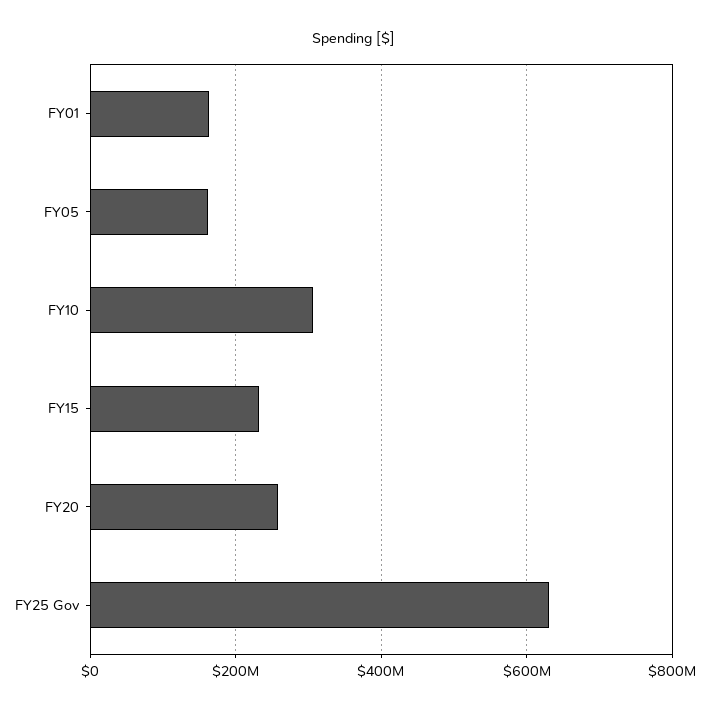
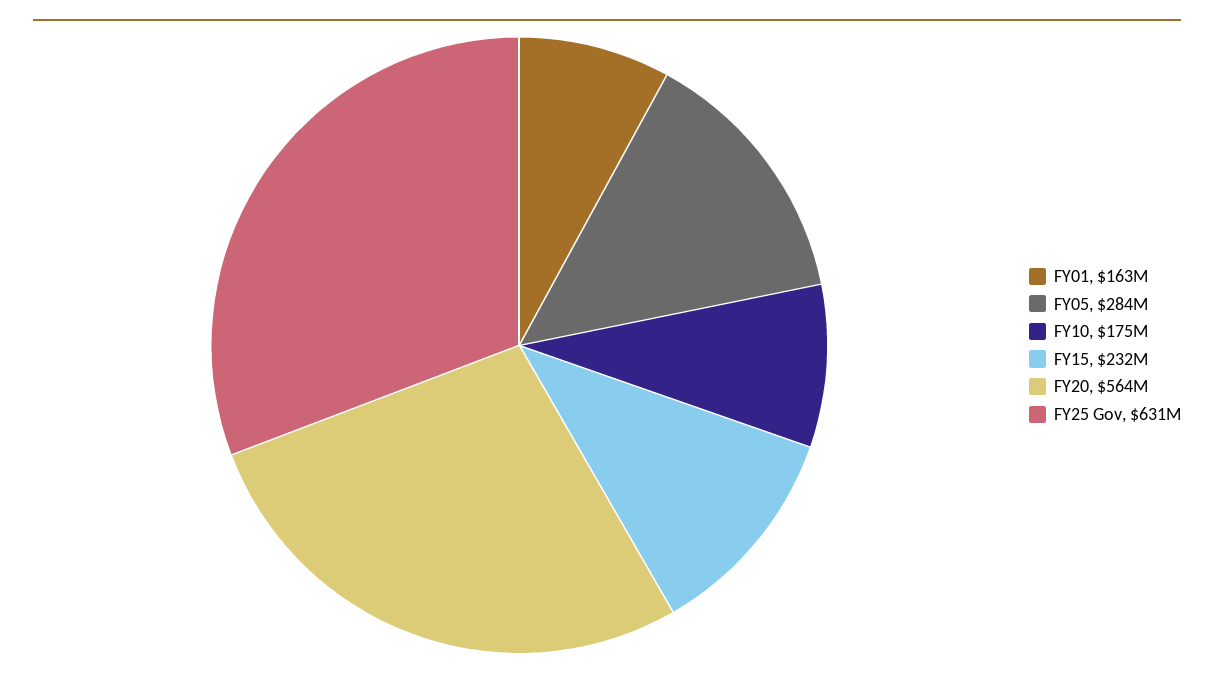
FY05: 160000000 -> 284000000
FY10: 300000000 -> 175000000
FY20: 260000000 -> 564000000

